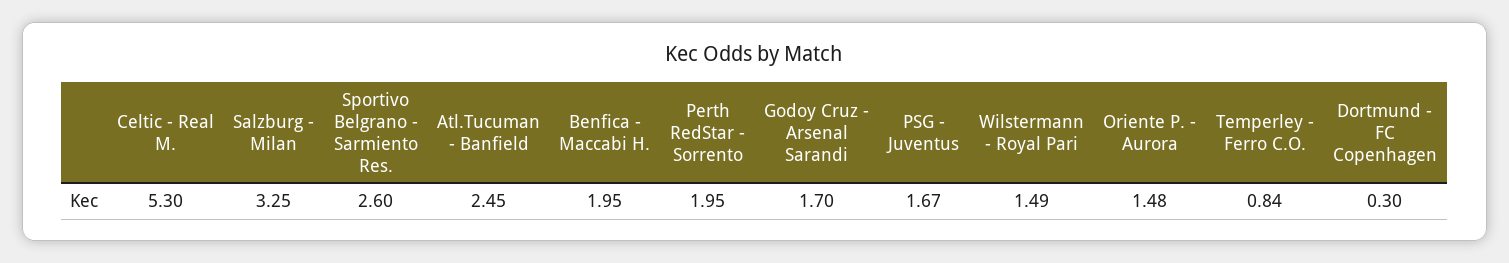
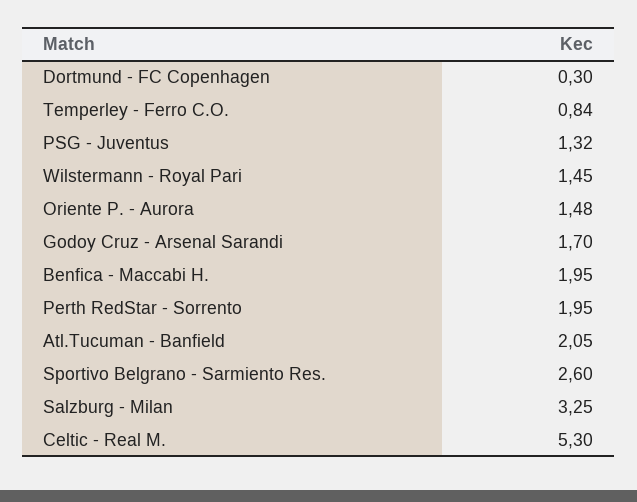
Atl.Tucuman - Banfield: 2.45 -> 2.05
PSG - Juventus: 1.67 -> 1.32
Wilstermann - Royal Pari: 1.49 -> 1.45

